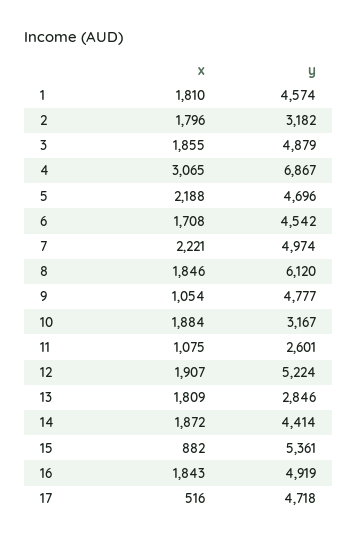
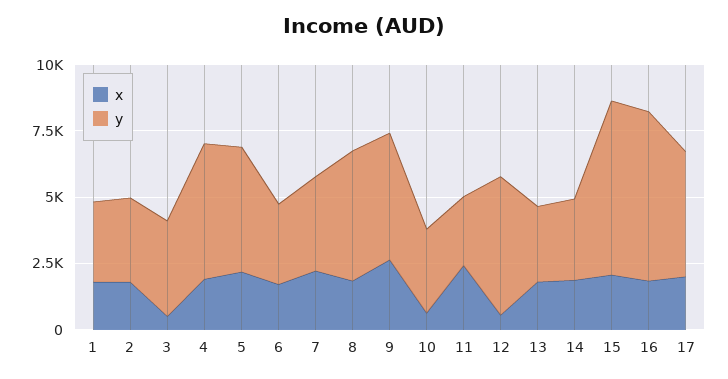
y, 1: 4574 -> 3000
x, 3: 1855 -> 500
y, 3: 4879 -> 3500
x, 4: 3065 -> 2000
y, 4: 6867 -> 5000
y, 6: 4542 -> 3000
y, 7: 4974 -> 3500
y, 8: 6120 -> 5000
x, 9: 1054 -> 2500
x, 10: 1884 -> 500
x, 11: 1075 -> 2500
x, 12: 1907 -> 500
y, 14: 4414 -> 3000
x, 15: 882 -> 2000
y, 15: 5361 -> 6500
y, 16: 4919 -> 6500
x, 17: 516 -> 2000

